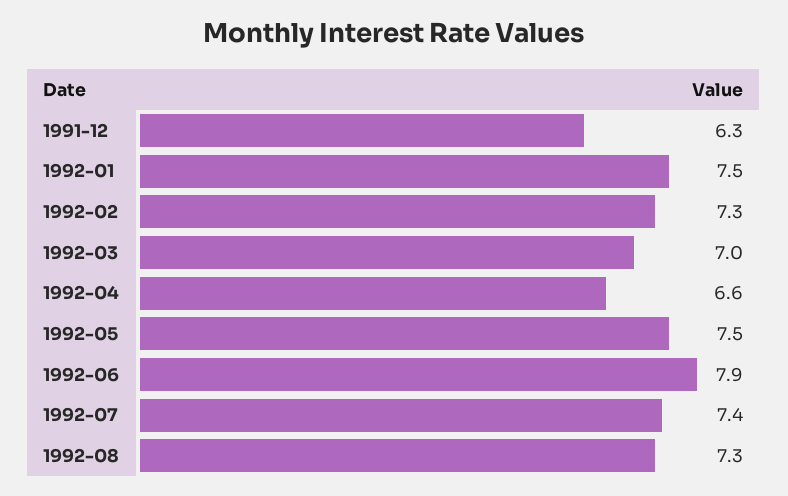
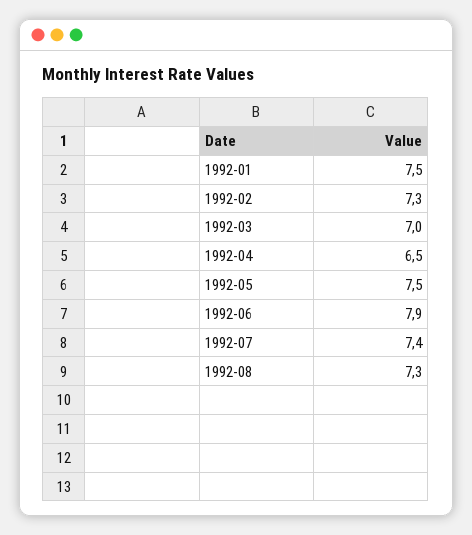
1991-12: 6.3 -> none
1992-04: 6.6 -> 6.5

